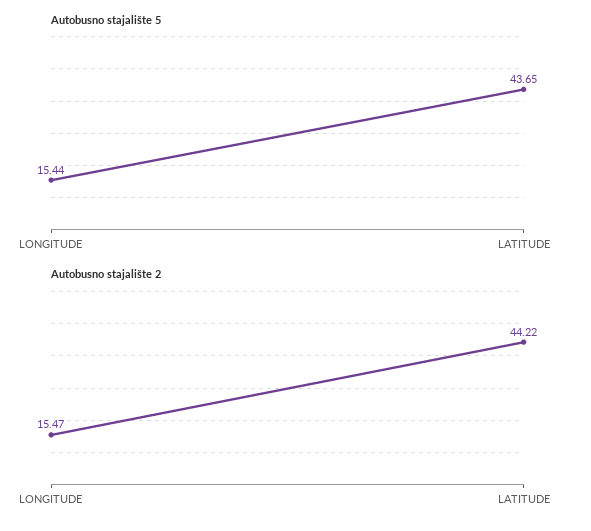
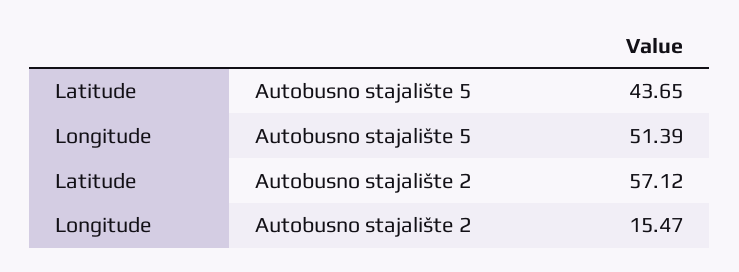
Autobusno stajalište 5, LONGITUDE: 15.44 -> 51.39
Autobusno stajalište 2, LATITUDE: 44.22 -> 57.12

